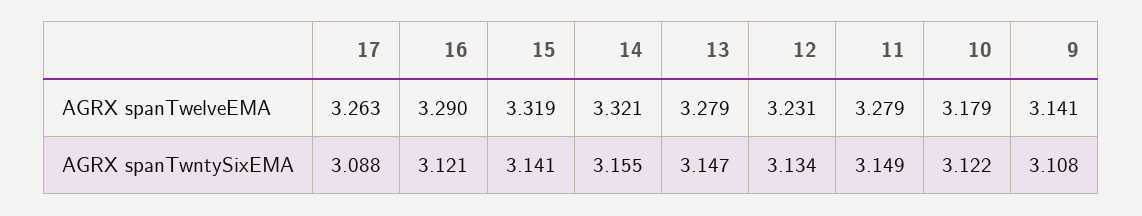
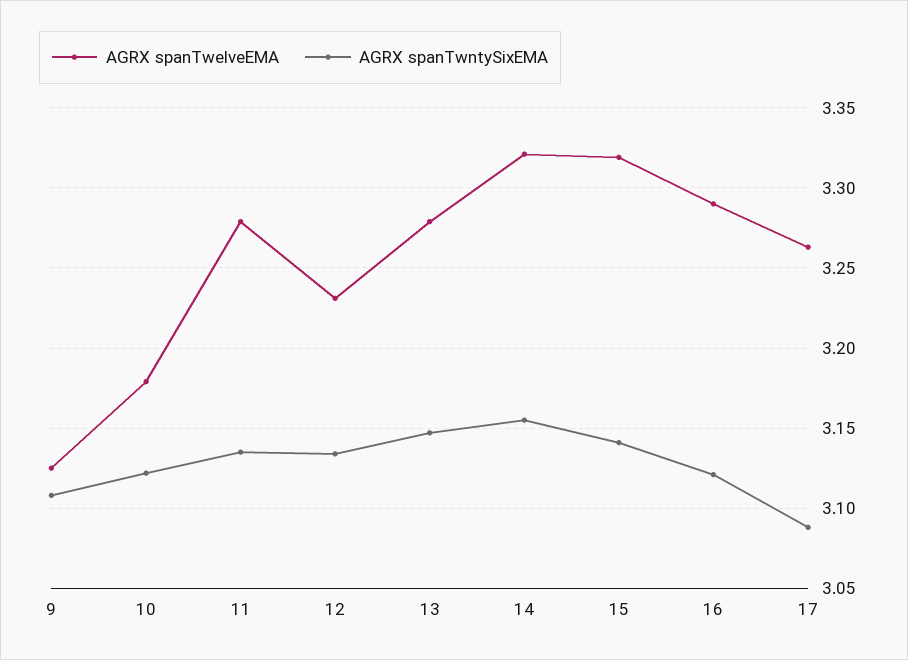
AGRX spanTwelveEMA, 9: 3.141 -> 3.125
AGRX spanTwntySixEMA, 11: 3.149 -> 3.135

